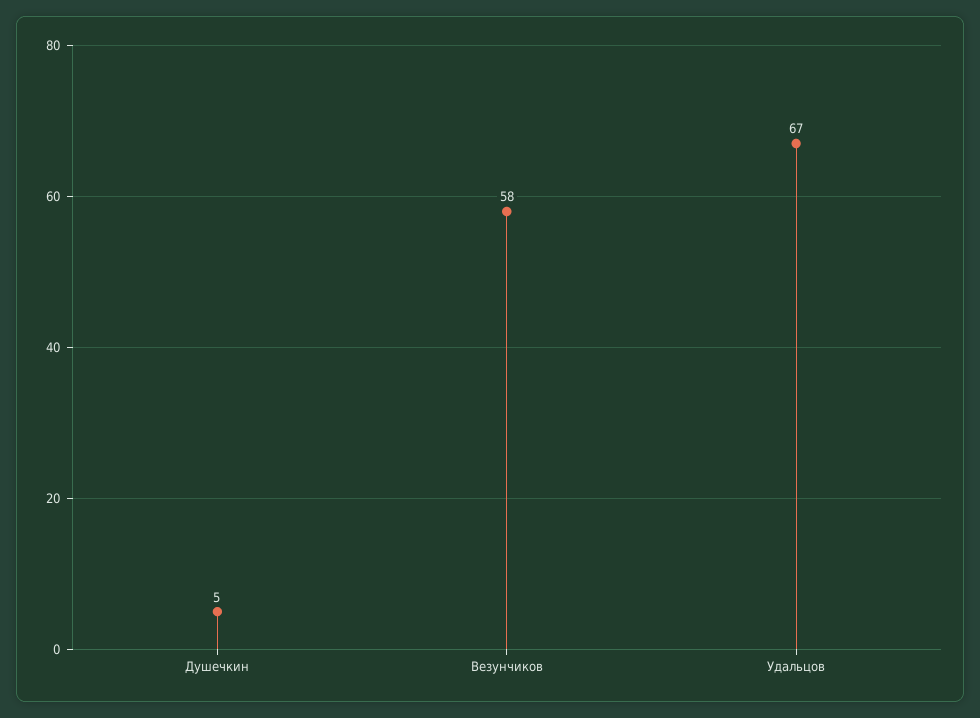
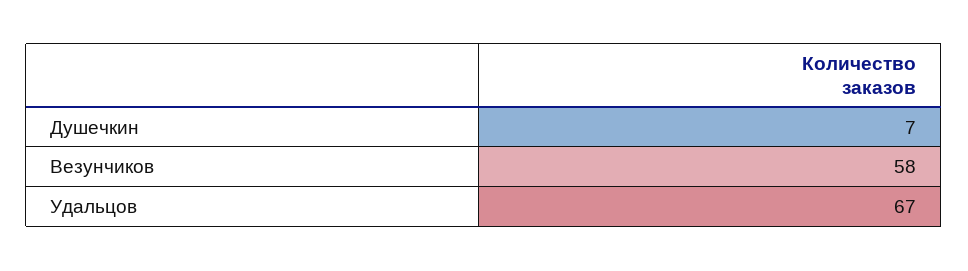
Душечкин: 5 -> 7

